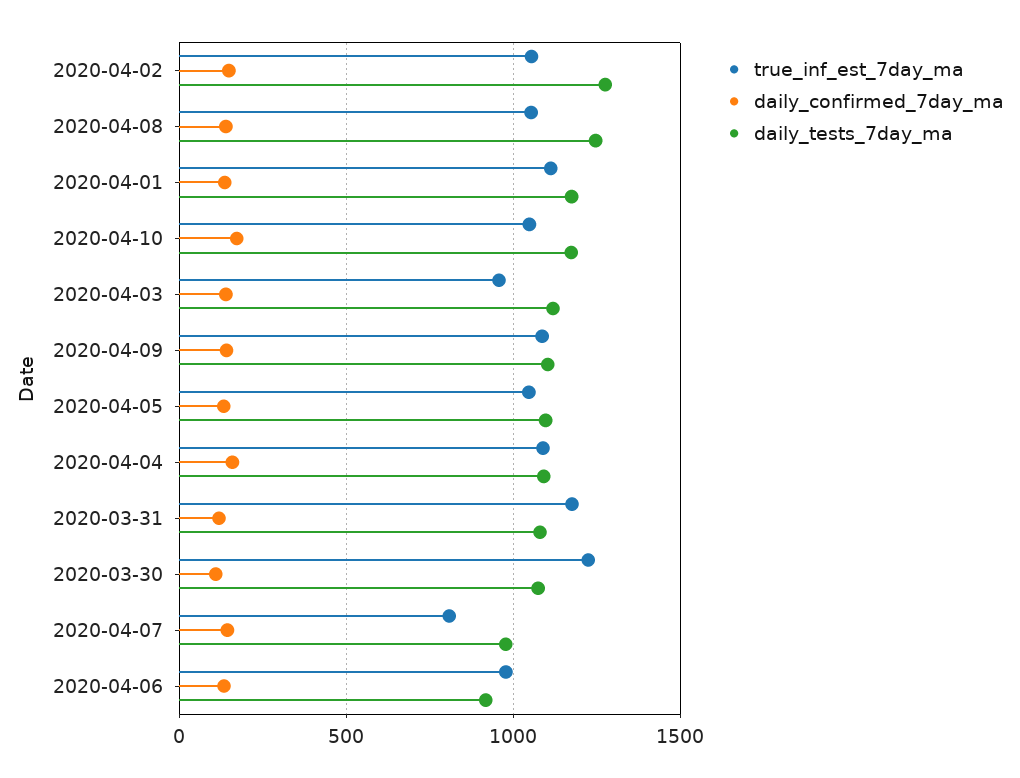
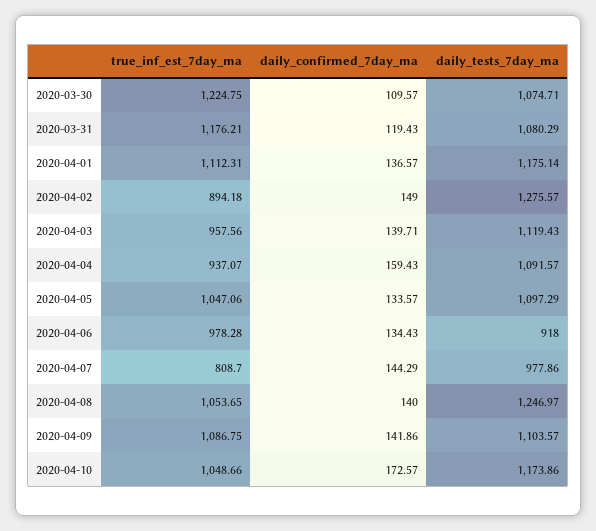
true_inf_est_7day_ma, 2020-04-02: 1050 -> 894.18
true_inf_est_7day_ma, 2020-04-04: 1100 -> 937.07

